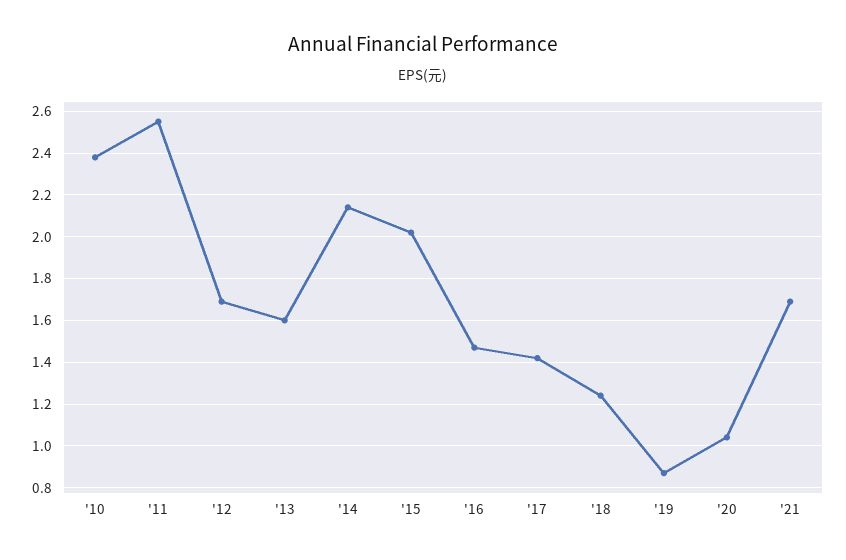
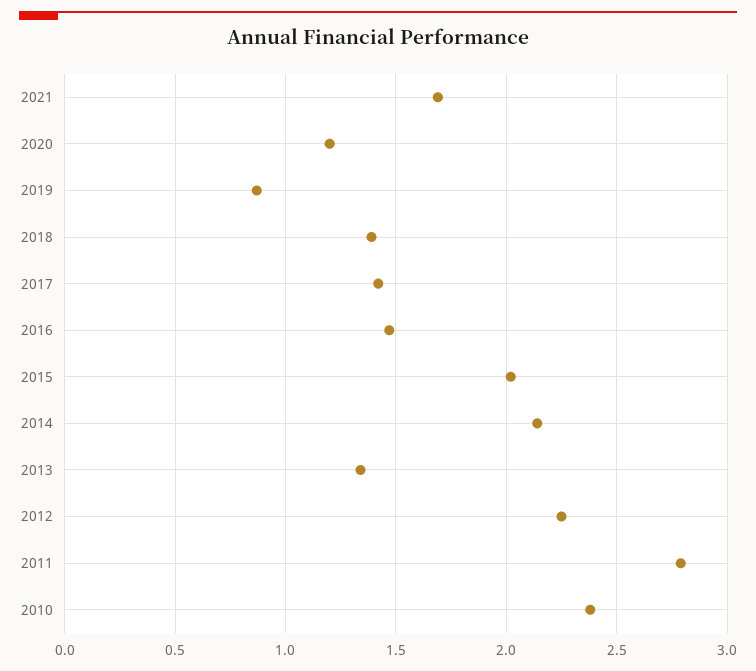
'11: 2.55 -> 2.8
'12: 1.7 -> 2.25
'13: 1.6 -> 1.35
'18: 1.25 -> 1.4
'20: 1.05 -> 1.2

